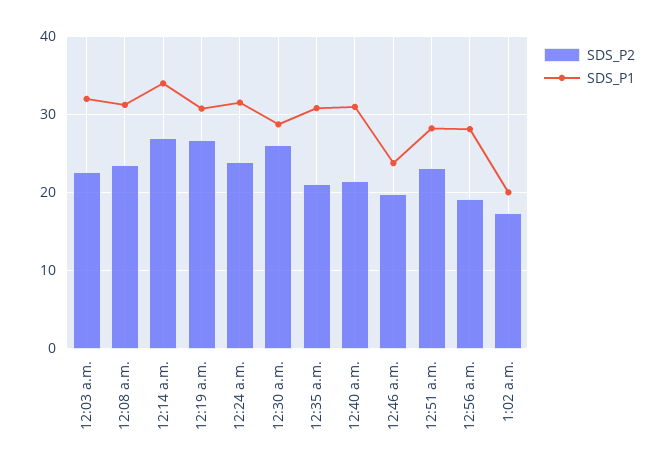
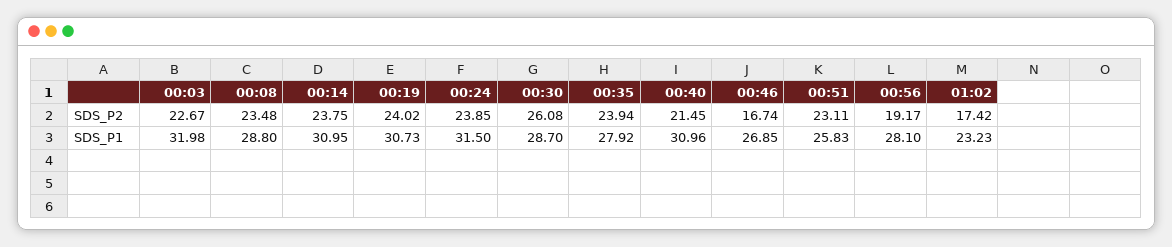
SDS_P1, 12:08 a.m.: 31 -> 28.8
SDS_P2, 12:14 a.m.: 27 -> 23.75
SDS_P1, 12:14 a.m.: 34 -> 30.95
SDS_P2, 12:19 a.m.: 27 -> 24.02
SDS_P2, 12:35 a.m.: 21 -> 23.94
SDS_P1, 12:35 a.m.: 31 -> 27.92
SDS_P2, 12:46 a.m.: 20 -> 16.74
SDS_P1, 12:46 a.m.: 24 -> 26.85
SDS_P1, 12:51 a.m.: 28 -> 25.83
SDS_P1, 1:02 a.m.: 20 -> 23.23

